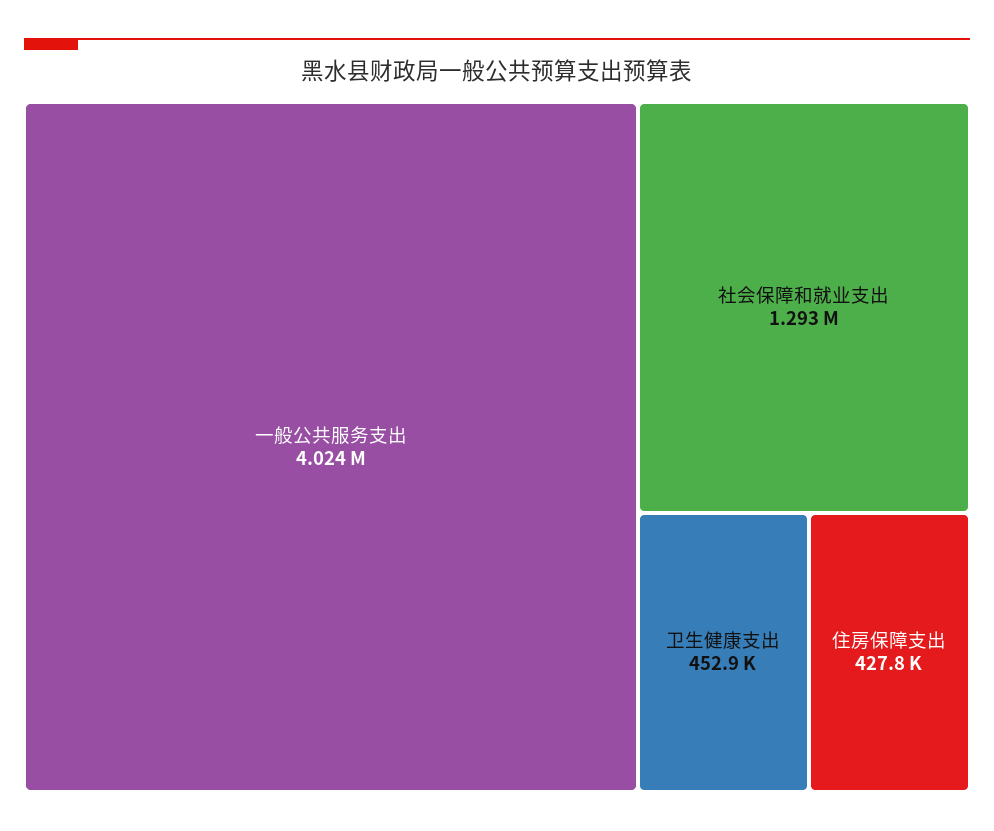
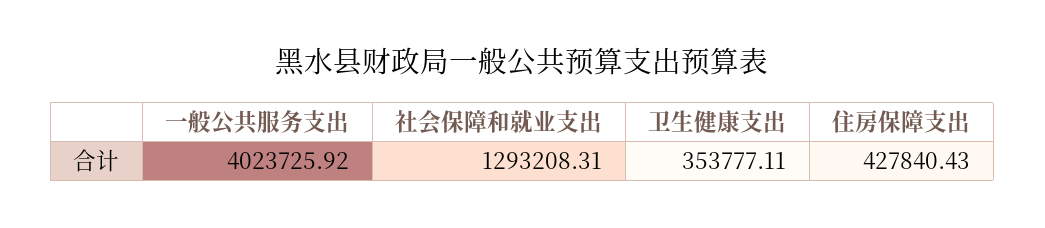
卫生健康支出: 452900 -> 353777.11

